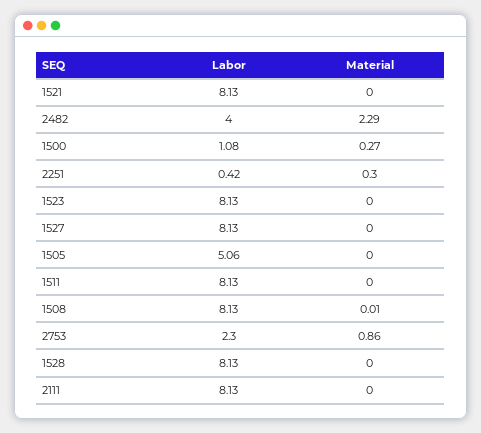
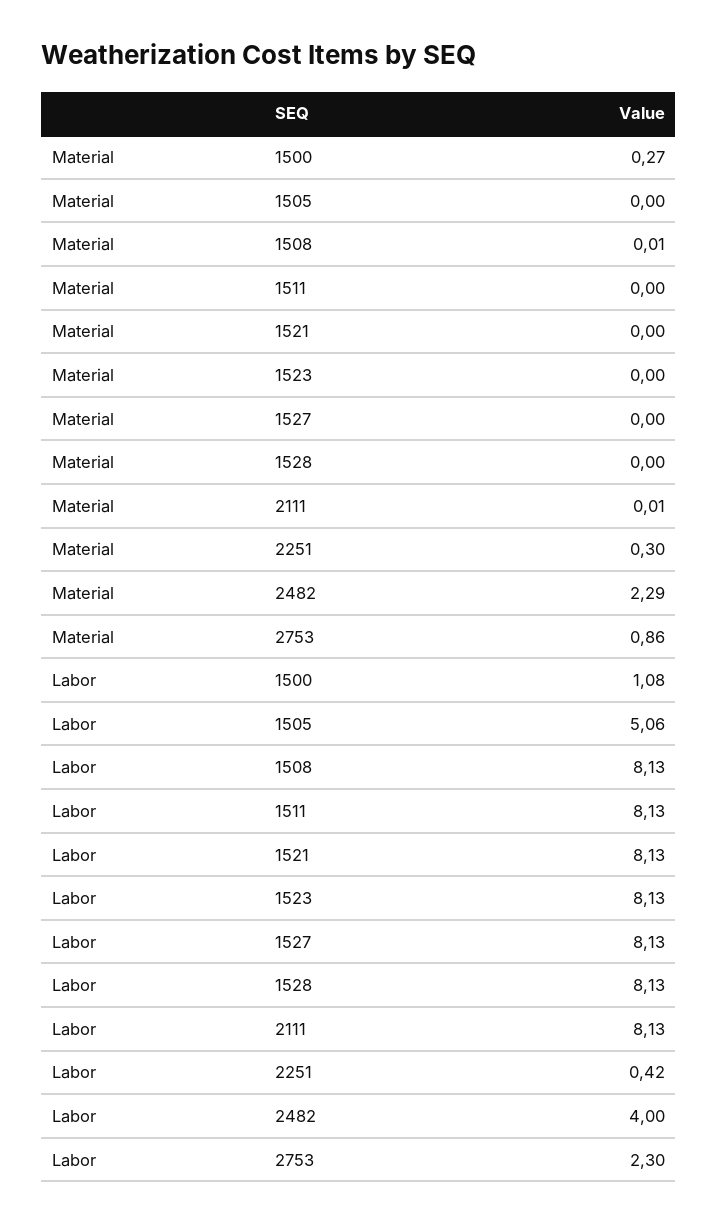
Material, 2111: 0 -> 0.01

